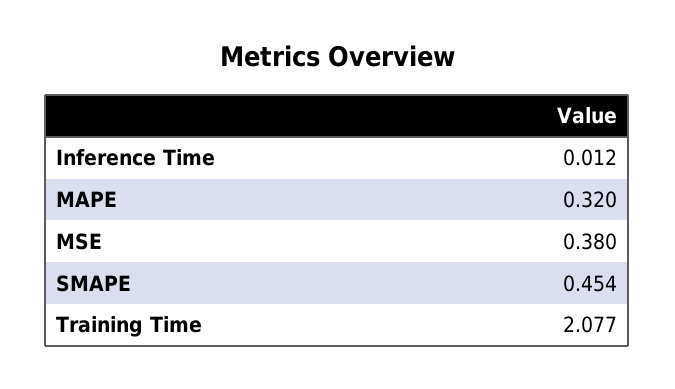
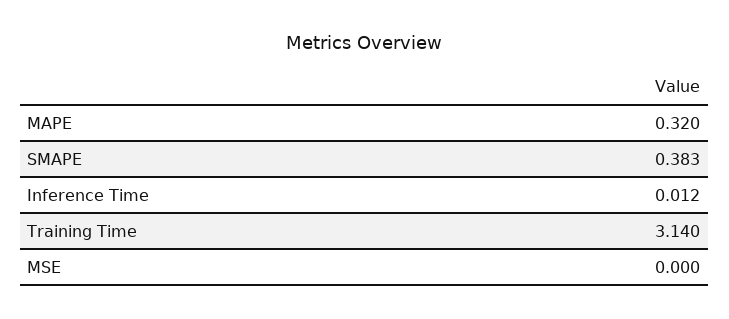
MSE: 0.38 -> 0
SMAPE: 0.454 -> 0.383
Training Time: 2.077 -> 3.14

